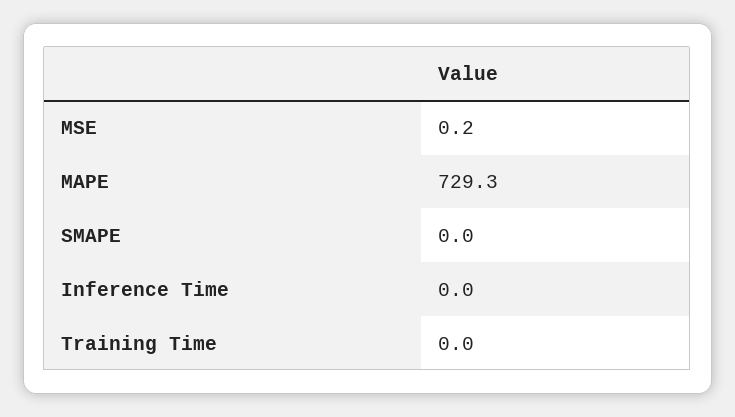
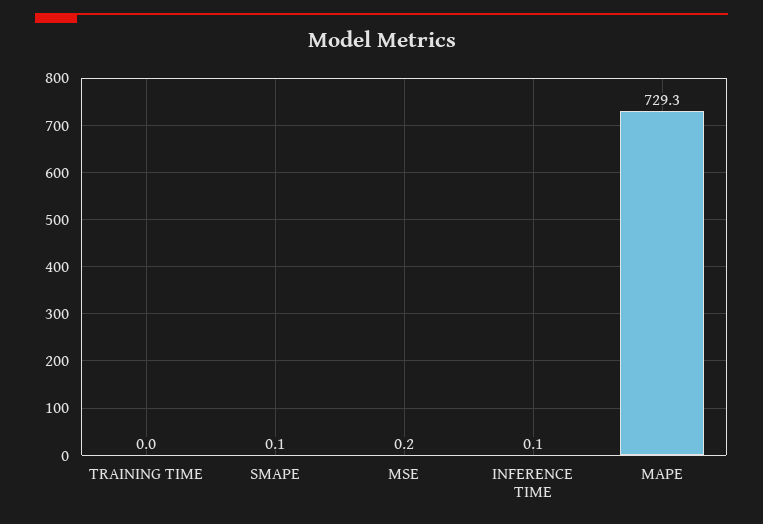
SMAPE: 0 -> 0.1
Inference Time: 0 -> 0.1

